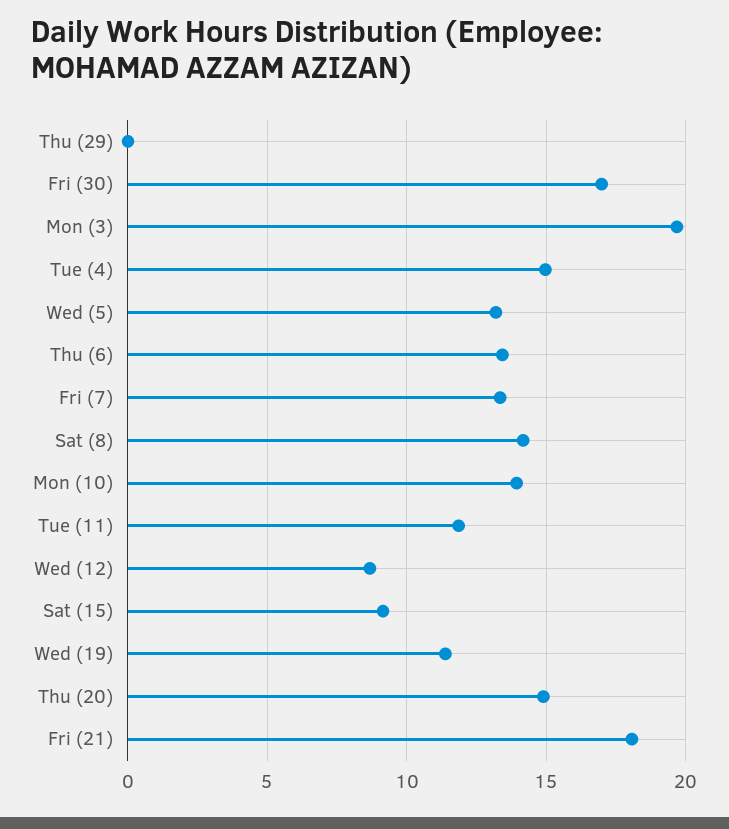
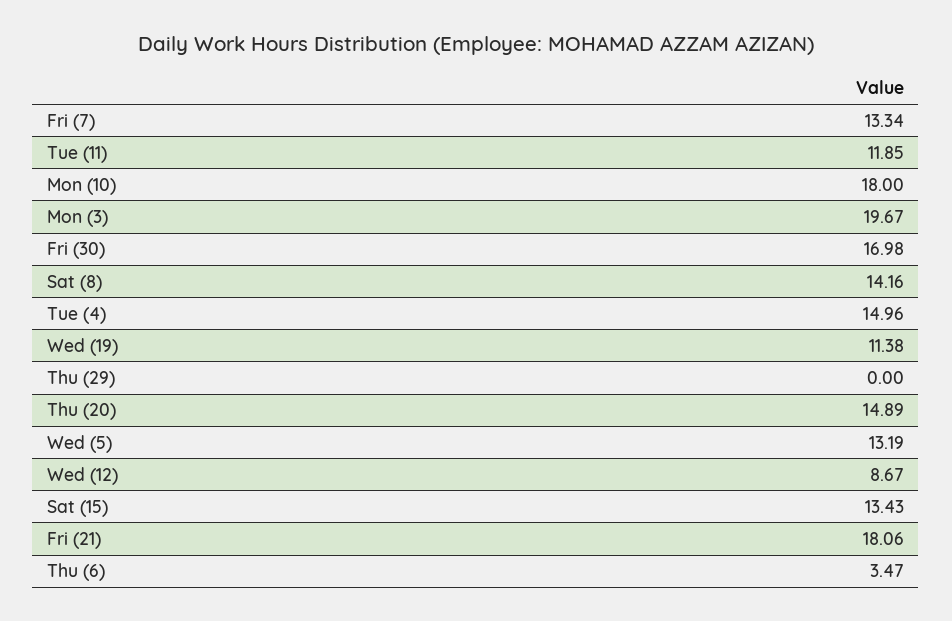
Thu (6): 13.5 -> 3.47
Mon (10): 14 -> 18
Sat (15): 9 -> 13.43

